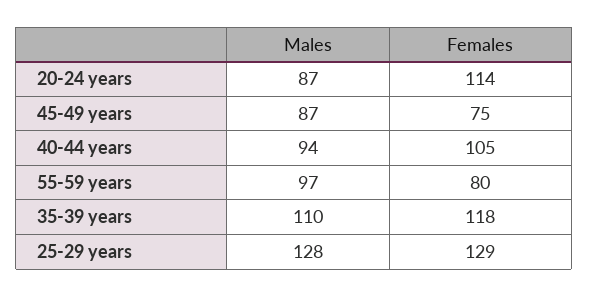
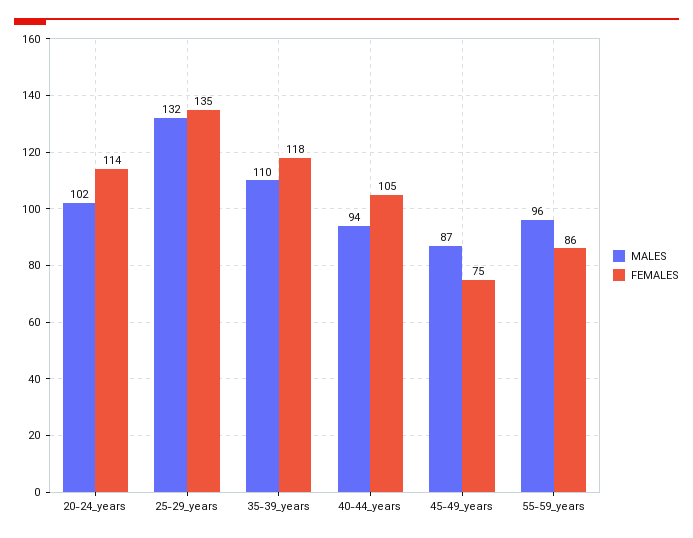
Males, 20-24 years: 87 -> 102
Males, 55-59 years: 97 -> 96
Females, 55-59 years: 80 -> 86
Males, 25-29 years: 128 -> 132
Females, 25-29 years: 129 -> 135

